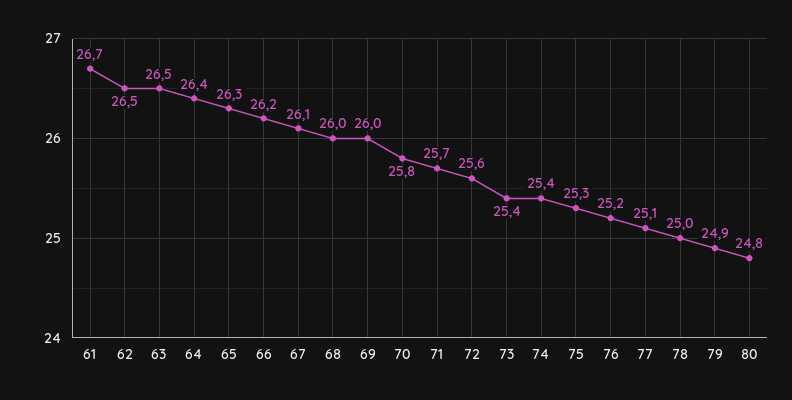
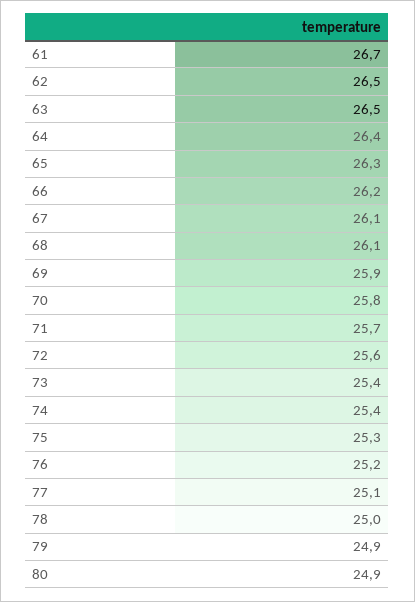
68: 26 -> 26.1
69: 26 -> 25.9
80: 24.8 -> 24.9

